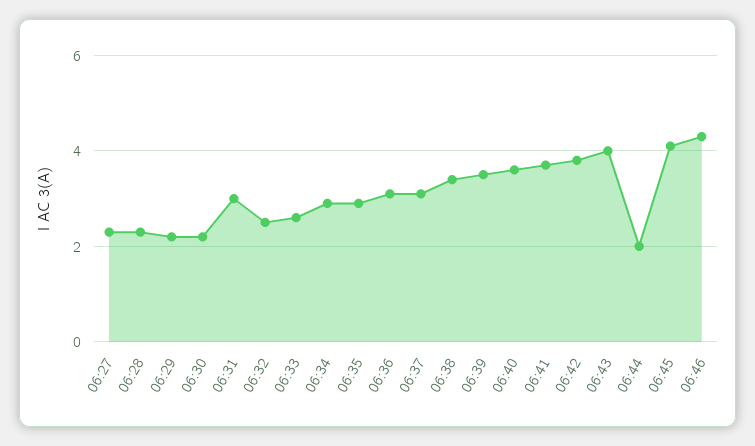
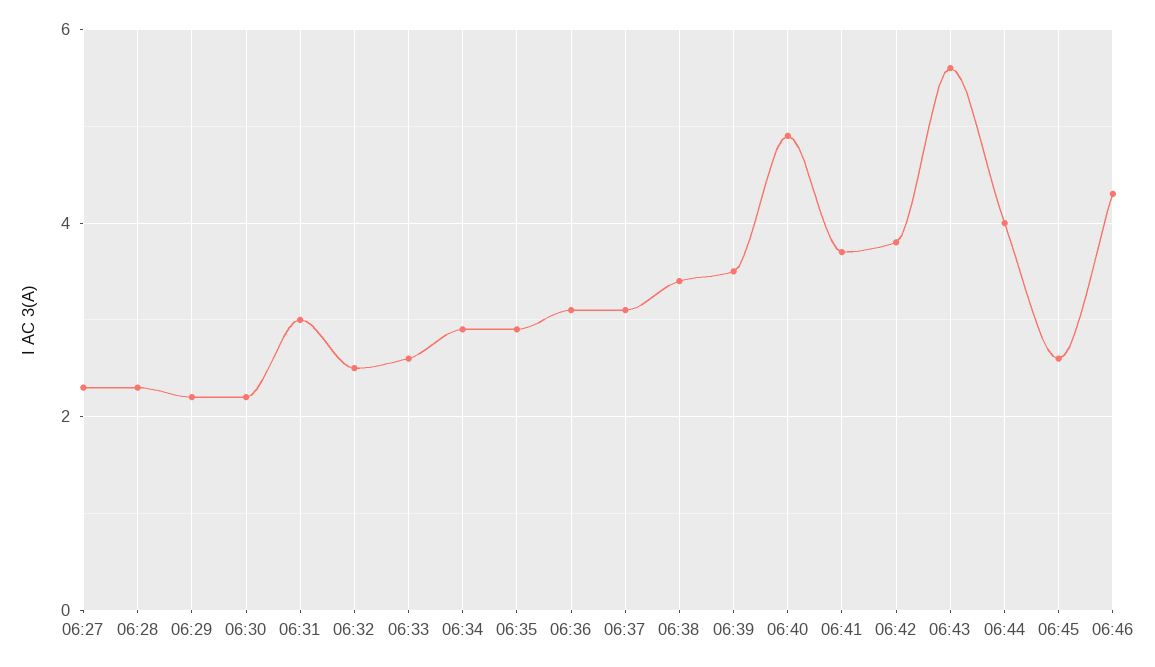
06:40: 3.5 -> 5
06:43: 4 -> 5.5
06:44: 2 -> 4
06:45: 4 -> 2.5

